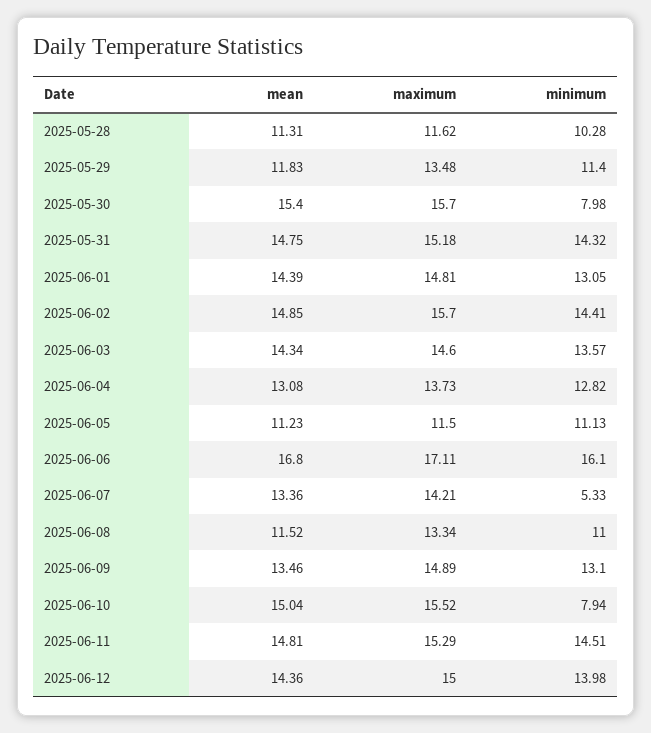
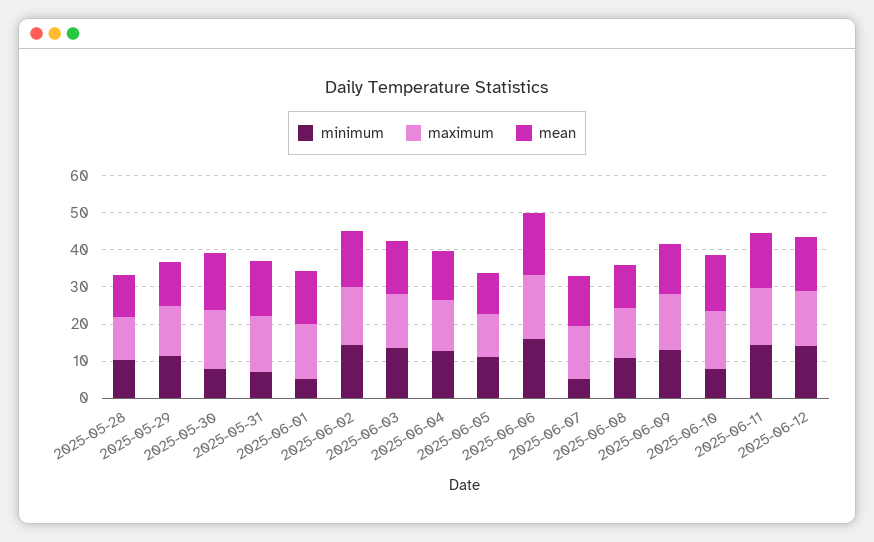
minimum, 2025-05-31: 14.32 -> 7.5
minimum, 2025-06-01: 13.05 -> 5

